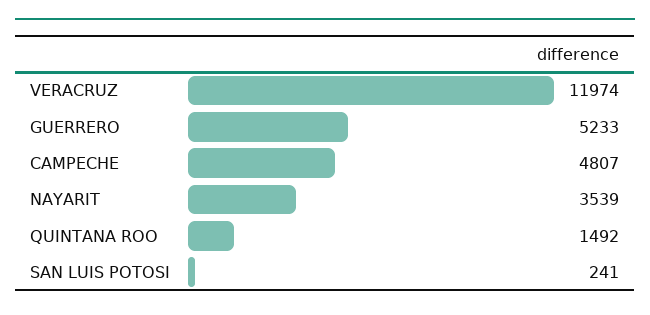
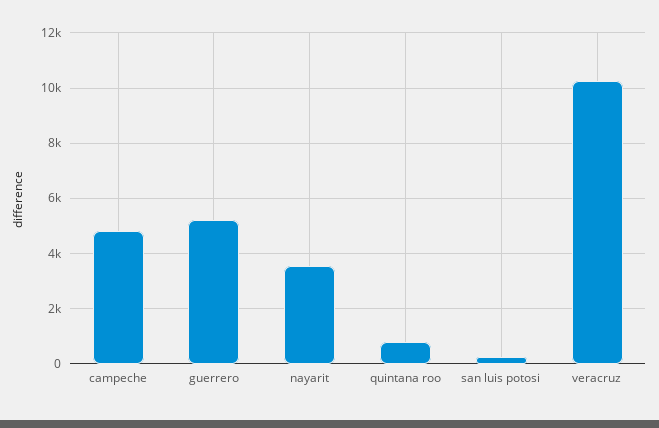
VERACRUZ: 11974 -> 10250
QUINTANA ROO: 1492 -> 750

